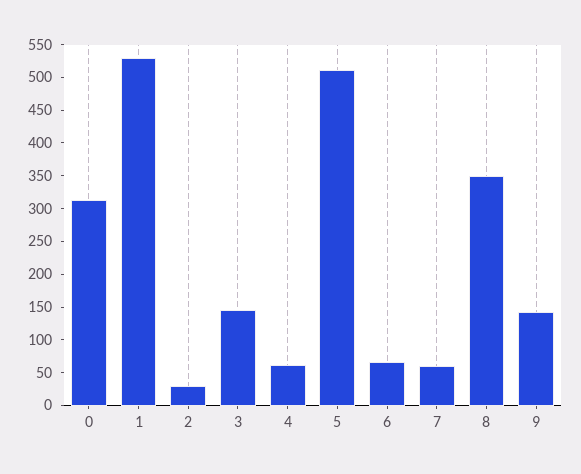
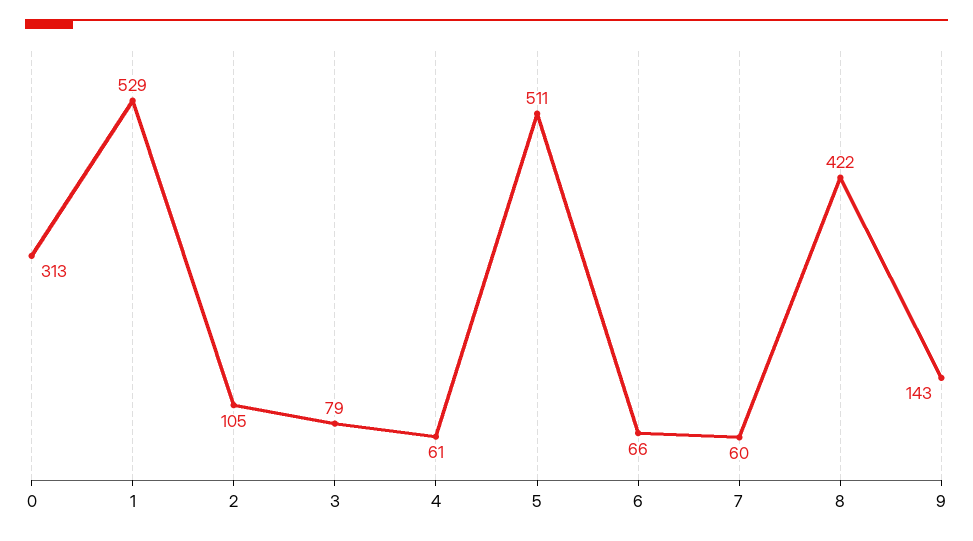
2: 25 -> 105
3: 150 -> 79
8: 350 -> 422

